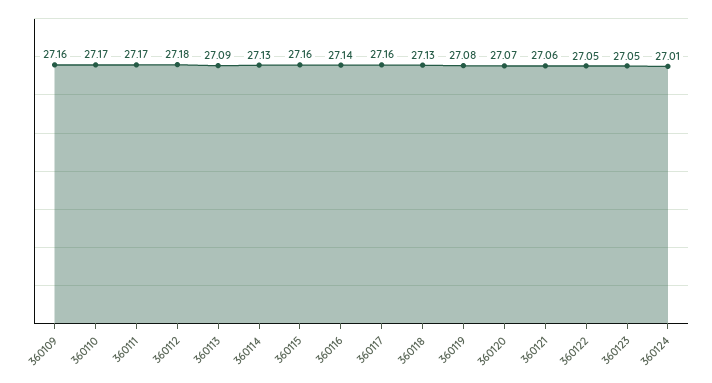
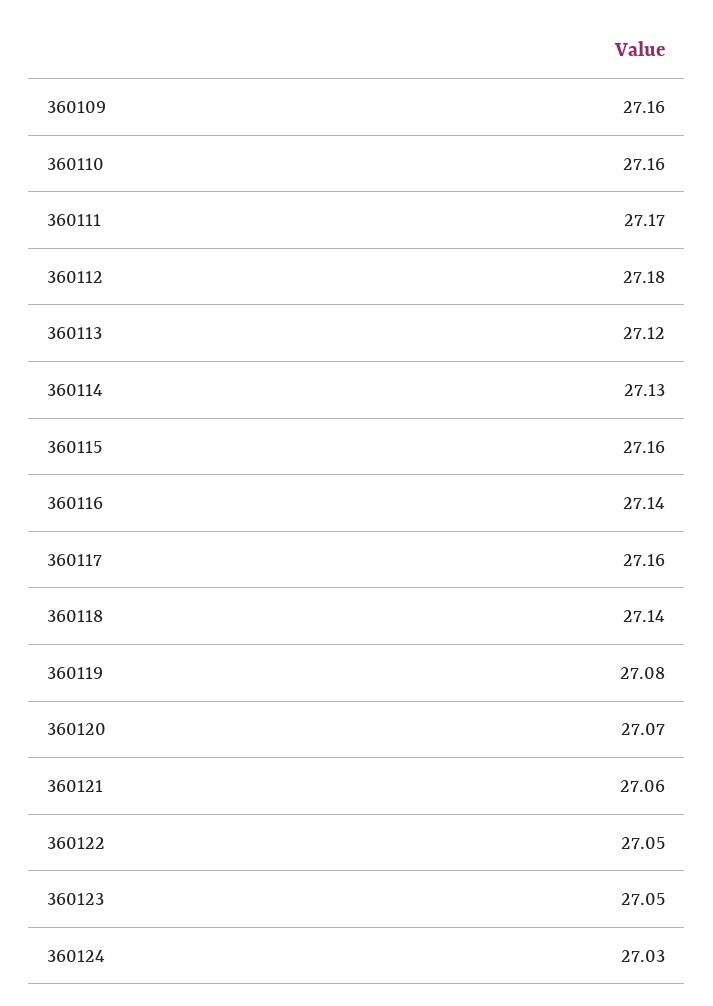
360110: 27.17 -> 27.16
360113: 27.09 -> 27.12
360118: 27.13 -> 27.14
360124: 27.01 -> 27.03

